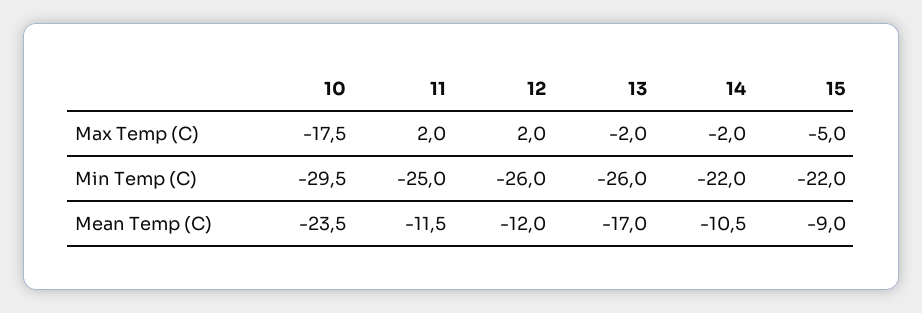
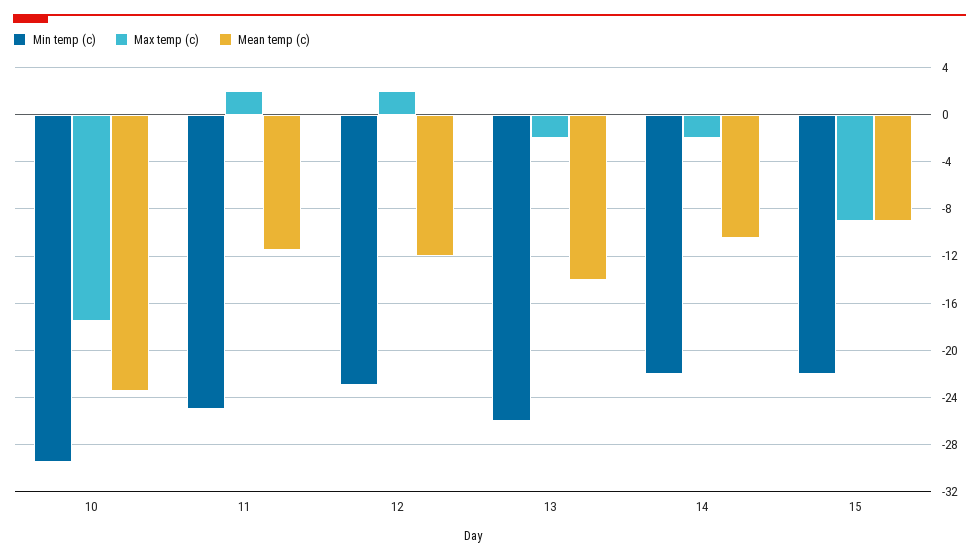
Max Temp (C), 15: -5 -> -9
Min Temp (C), 12: -26 -> -23
Mean Temp (C), 13: -17 -> -14

